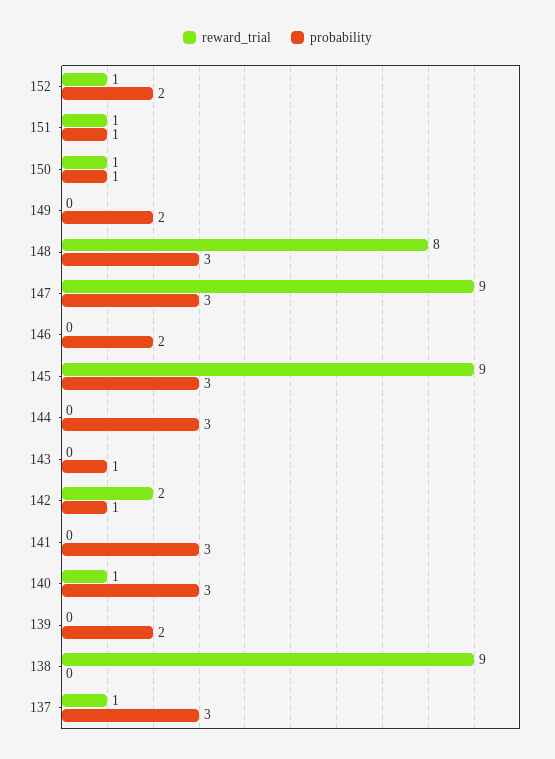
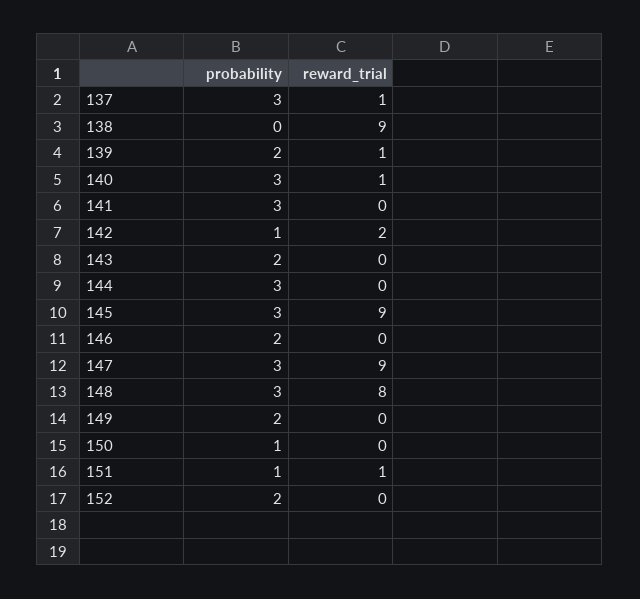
reward_trial, 152: 1 -> 0
reward_trial, 150: 1 -> 0
probability, 143: 1 -> 2
reward_trial, 139: 0 -> 1

